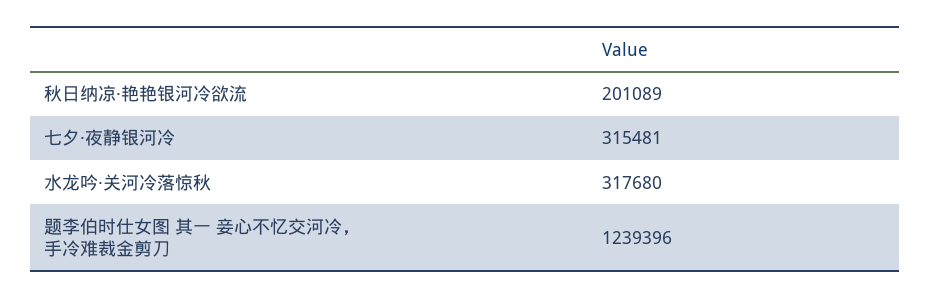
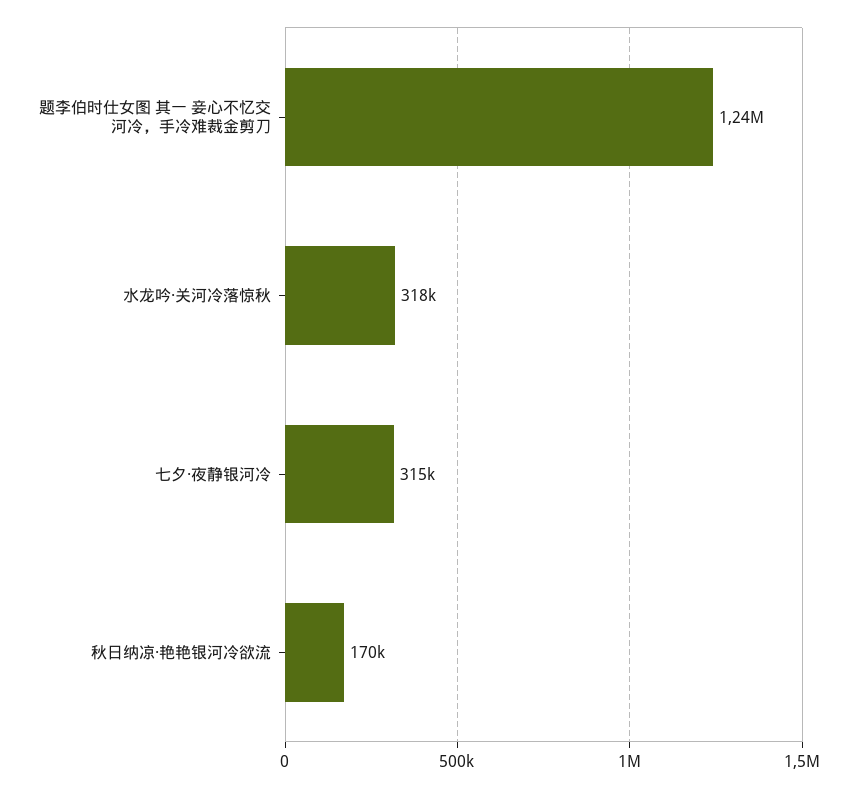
秋日纳凉·艳艳银河冷欲流: 201089 -> 170000

